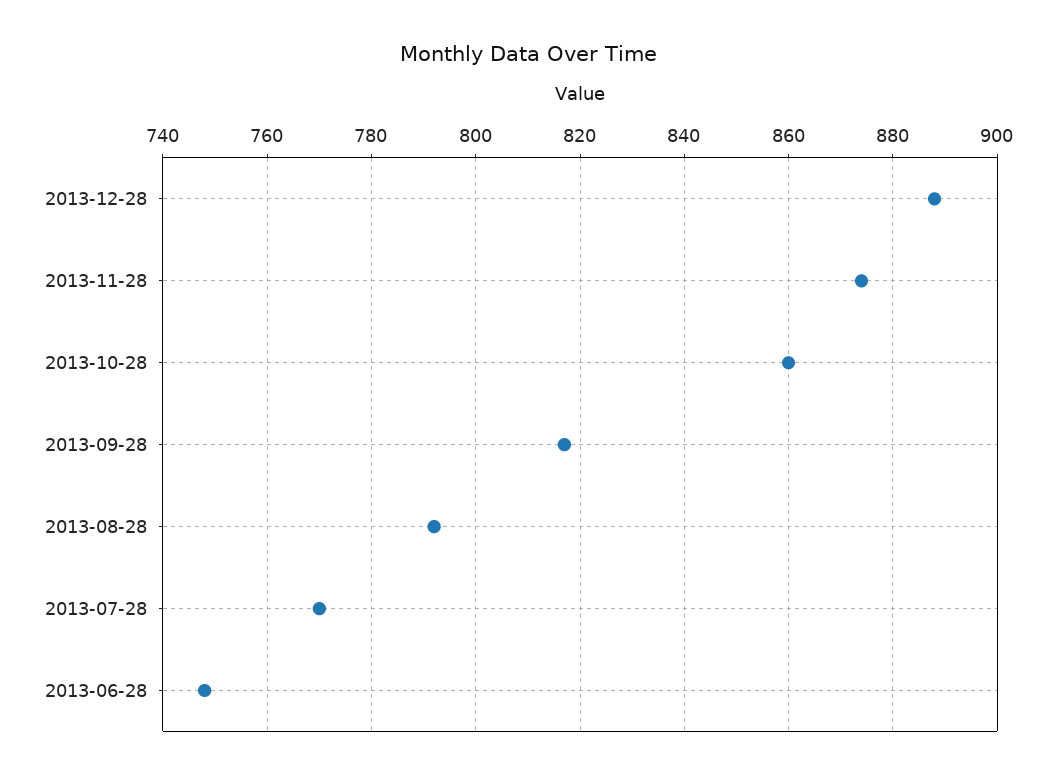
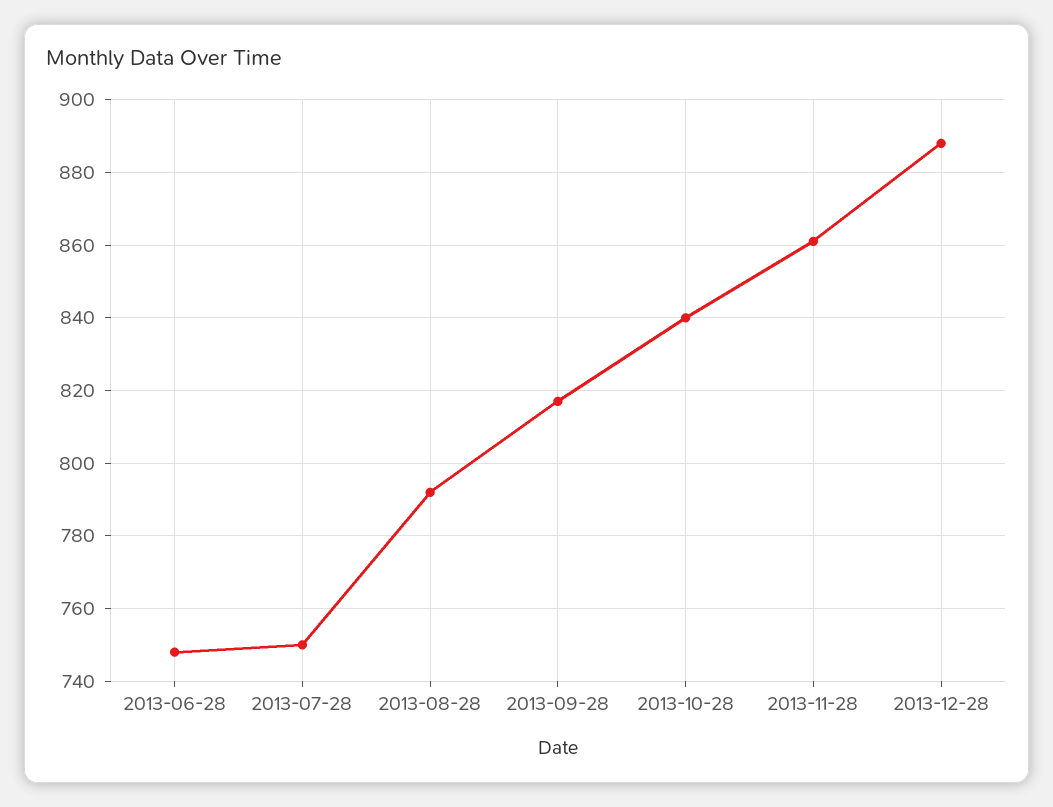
2013-11-28: 875 -> 860
2013-10-28: 860 -> 840
2013-07-28: 770 -> 750

